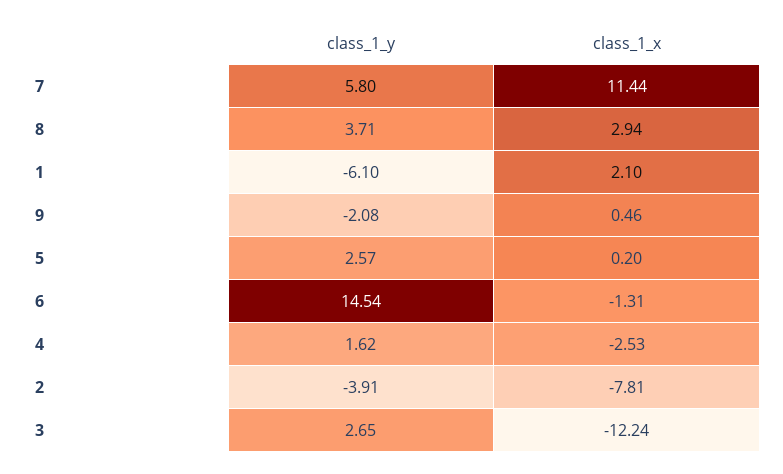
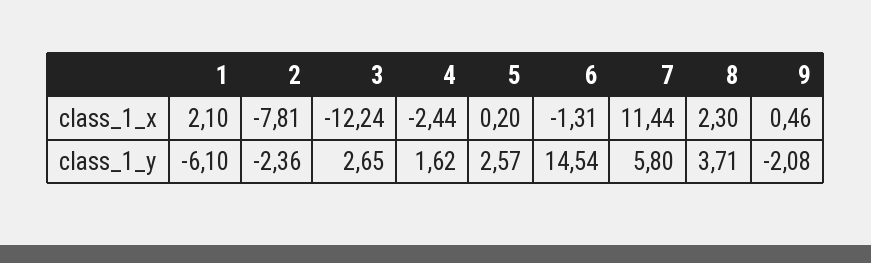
class_1_x, 8: 2.94 -> 2.3
class_1_x, 4: -2.53 -> -2.44
class_1_y, 2: -3.91 -> -2.36

